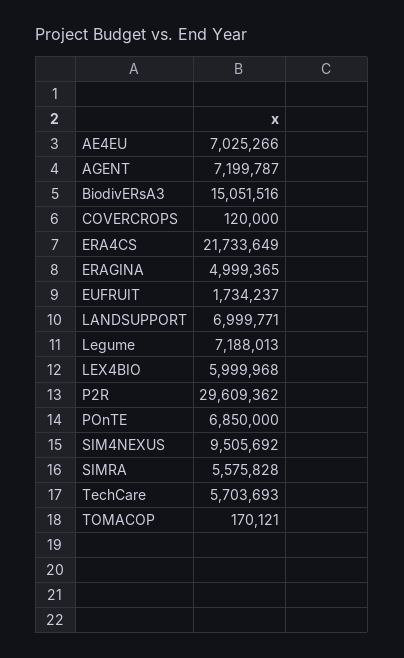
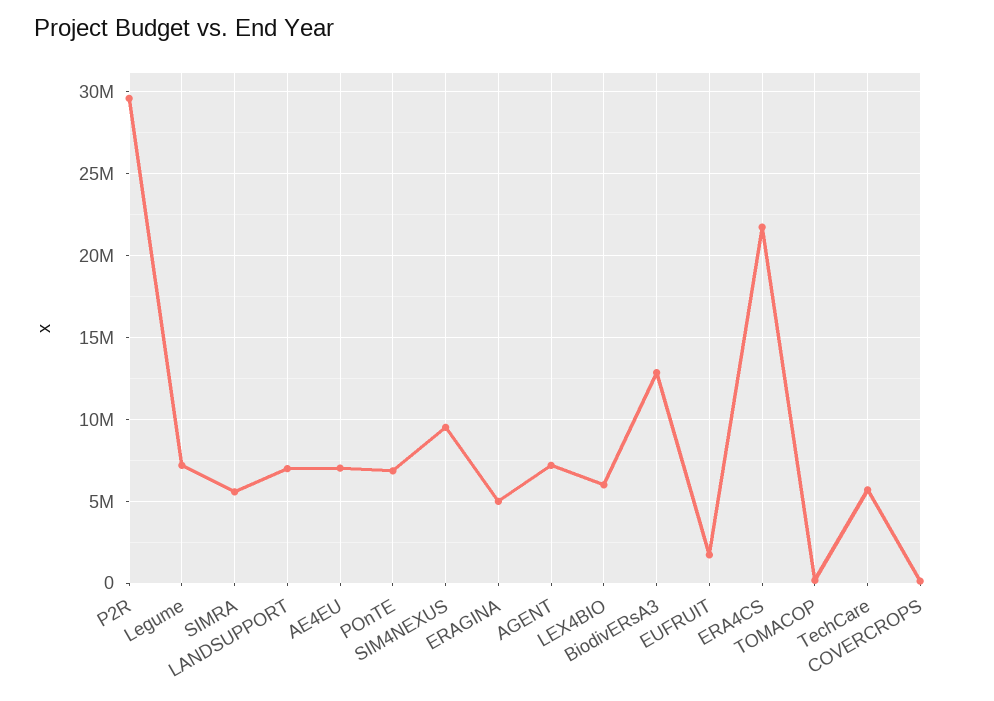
BiodivERsA3: 15051516 -> 13000000

